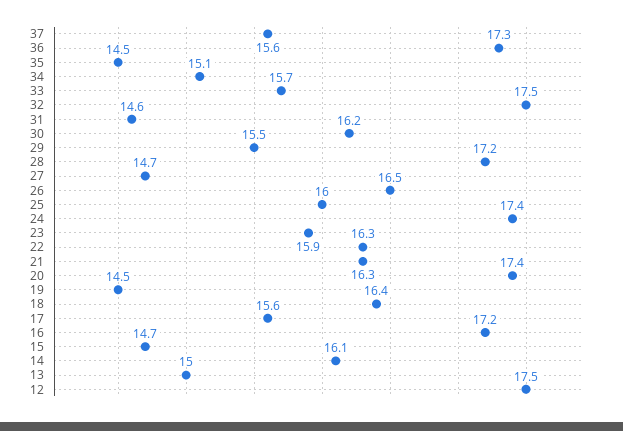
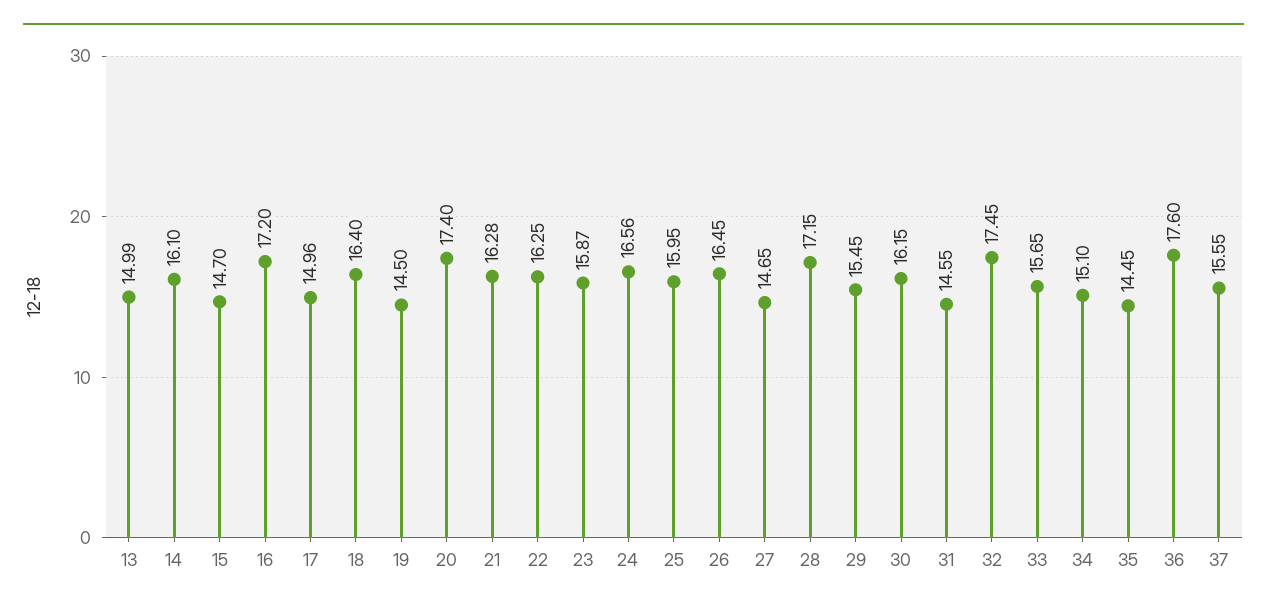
36: 17.3 -> 17.6
24: 17.4 -> 16.56
17: 15.6 -> 14.96
12: 17.5 -> none

